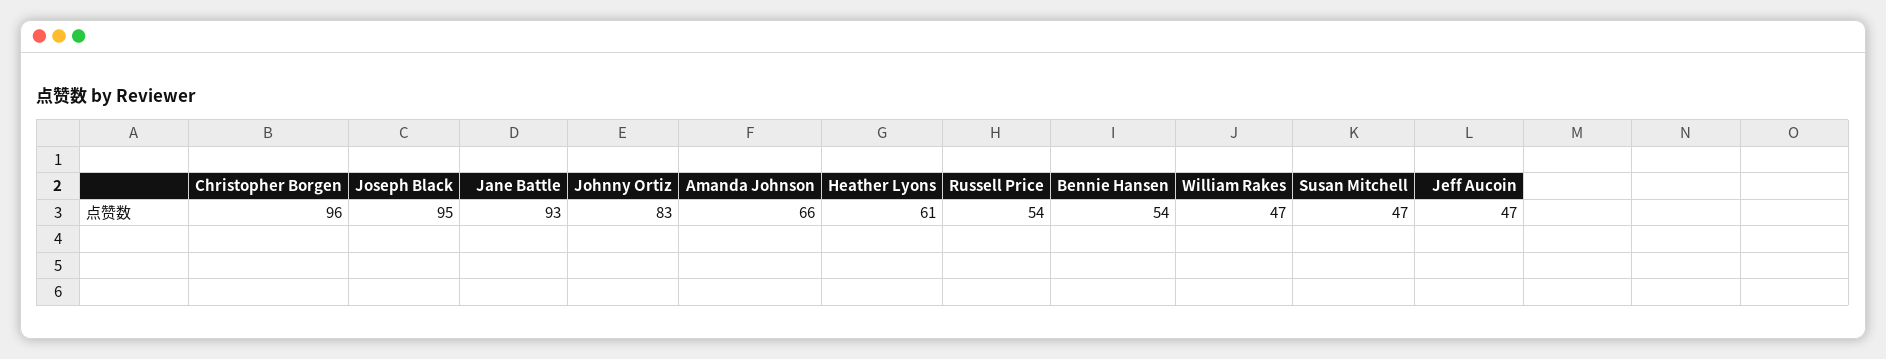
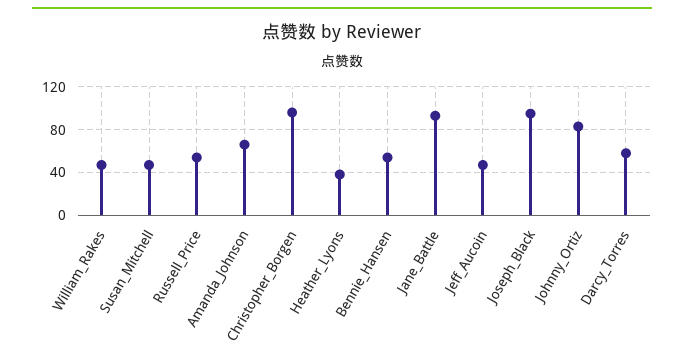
Heather Lyons: 61 -> 40
Darcy_Torres: none -> 60

